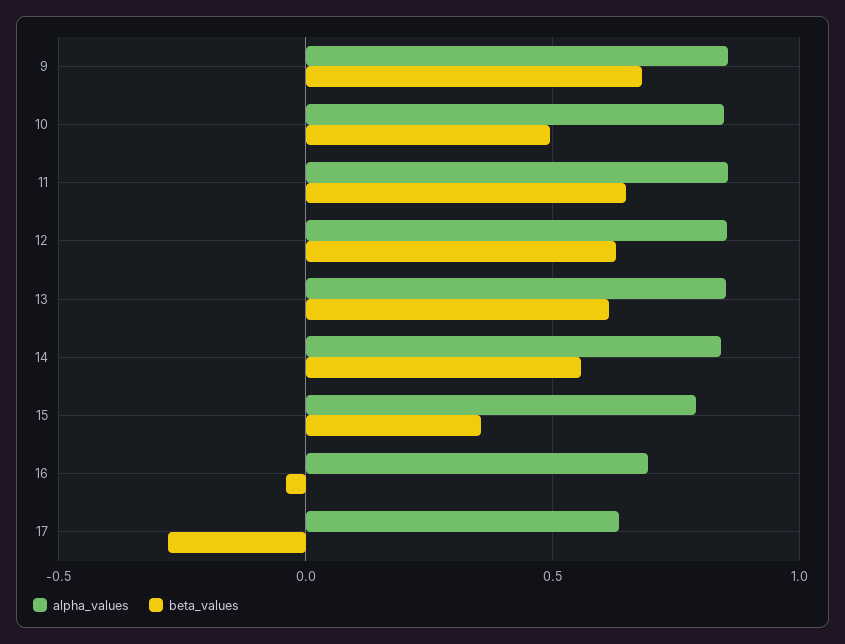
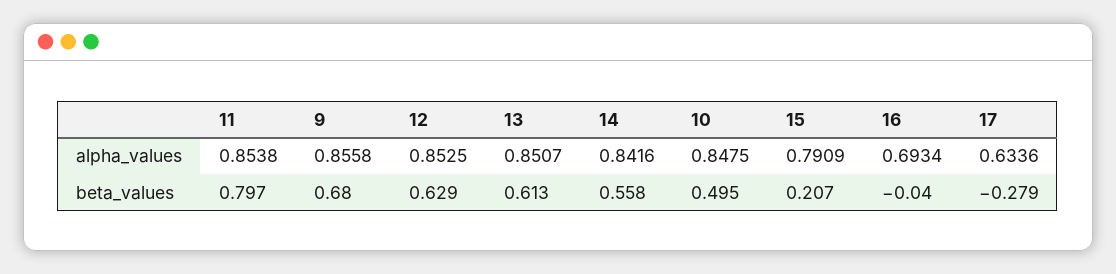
beta_values, 11: 0.65 -> 0.797
beta_values, 15: 0.35 -> 0.207

